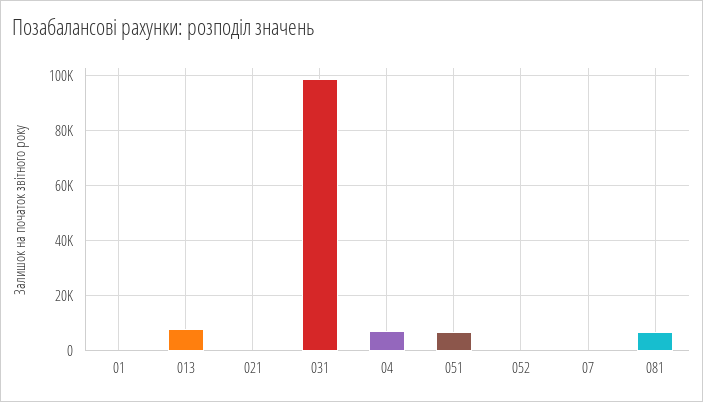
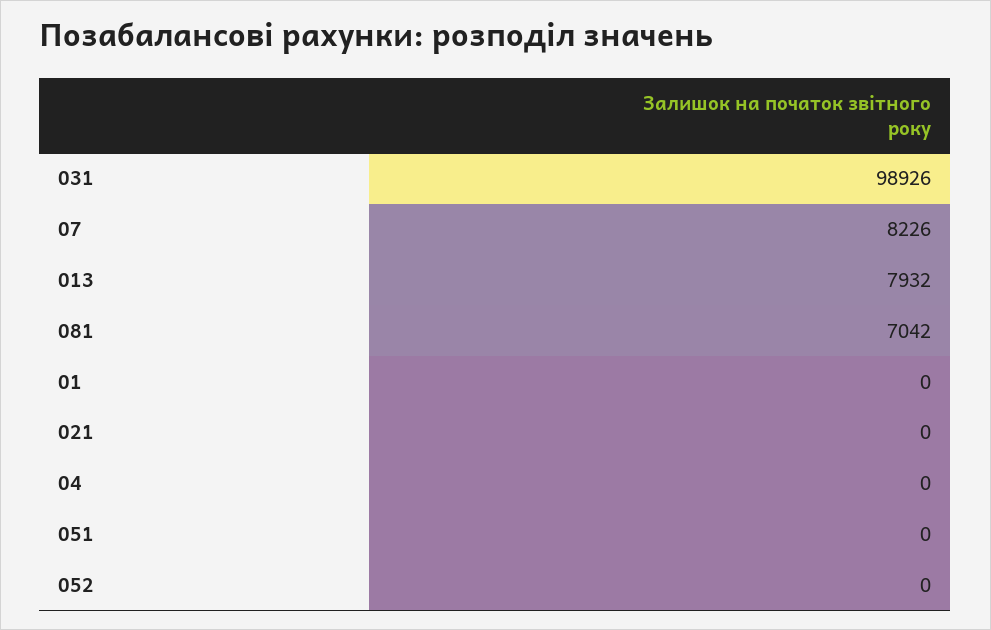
04: 7500 -> 0
051: 7500 -> 0
07: 0 -> 8226

